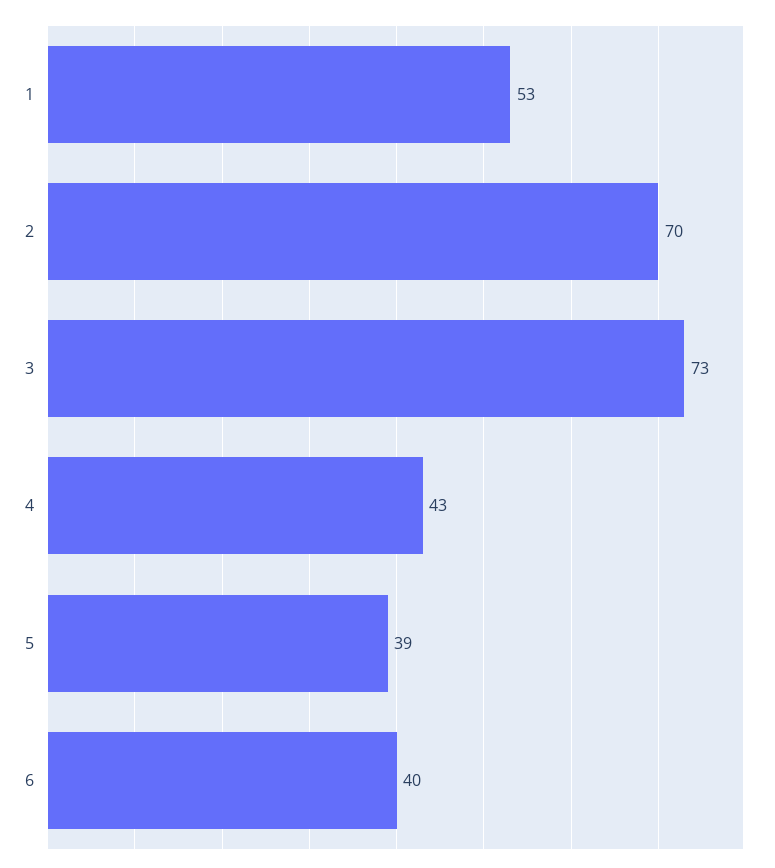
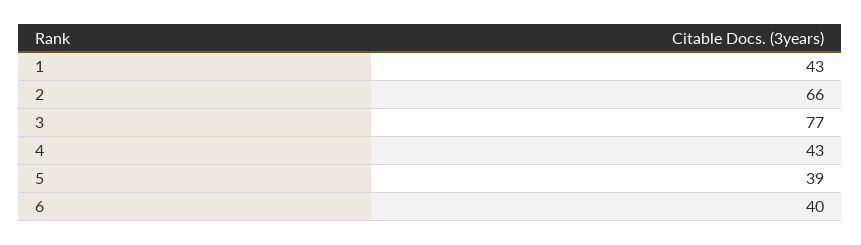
1: 53 -> 43
2: 70 -> 66
3: 73 -> 77

